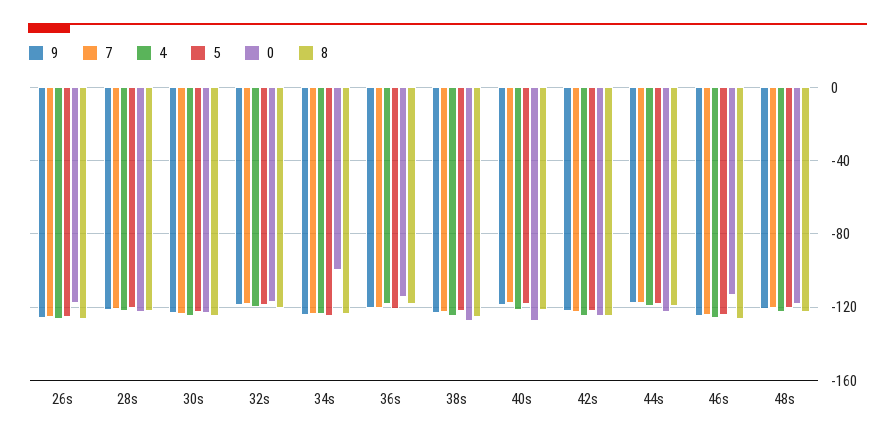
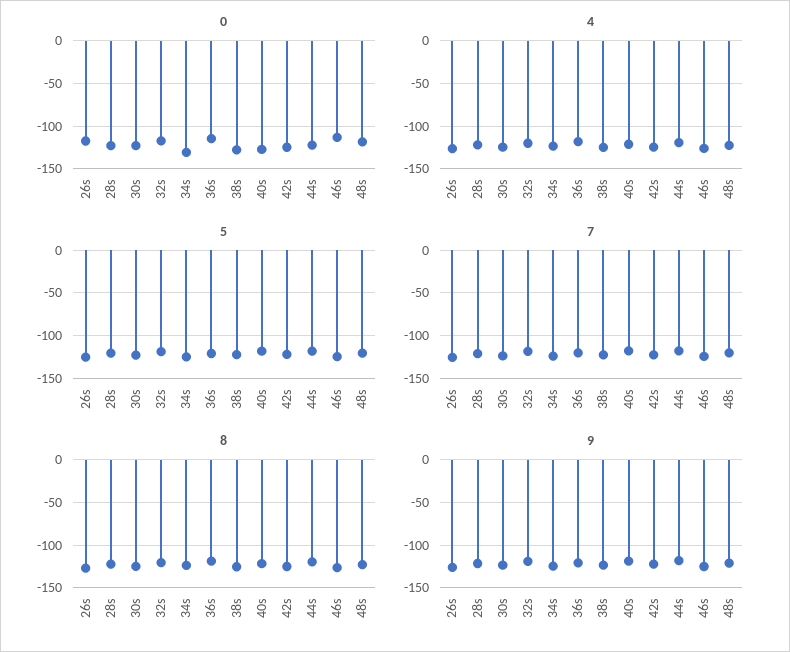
0, 34s: -100 -> -130

